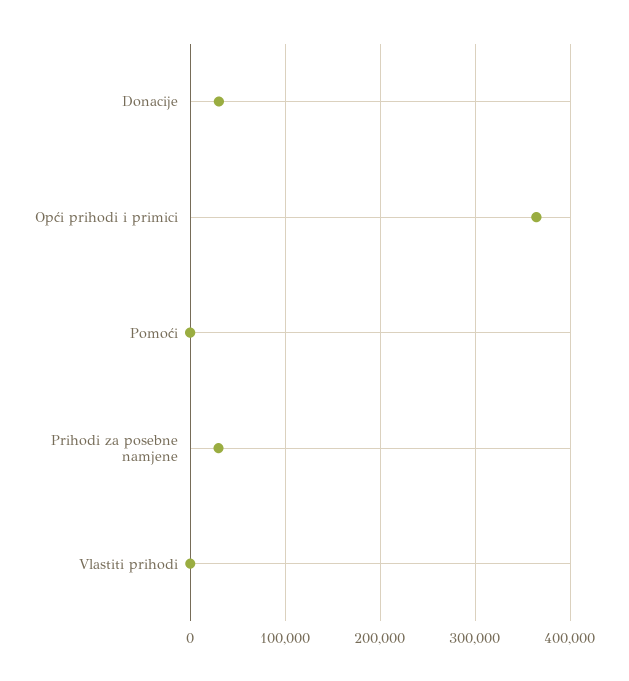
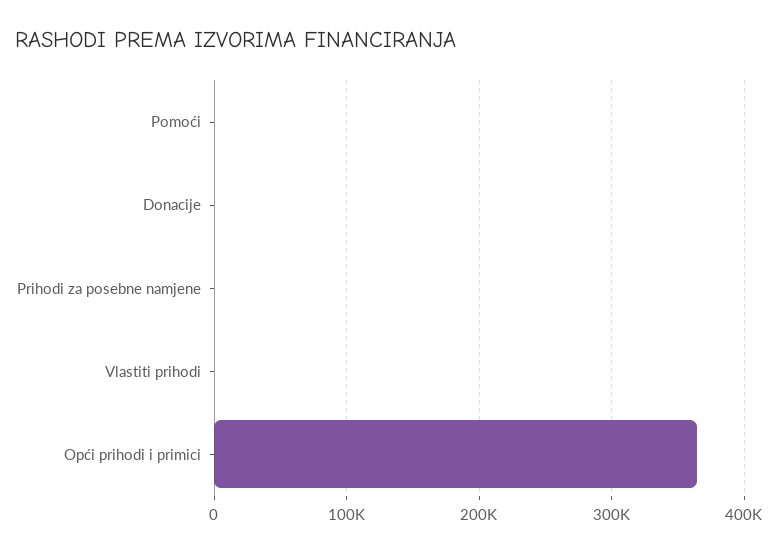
Donacije: 30000 -> 0
Prihodi za posebne namjene: 30000 -> 0

